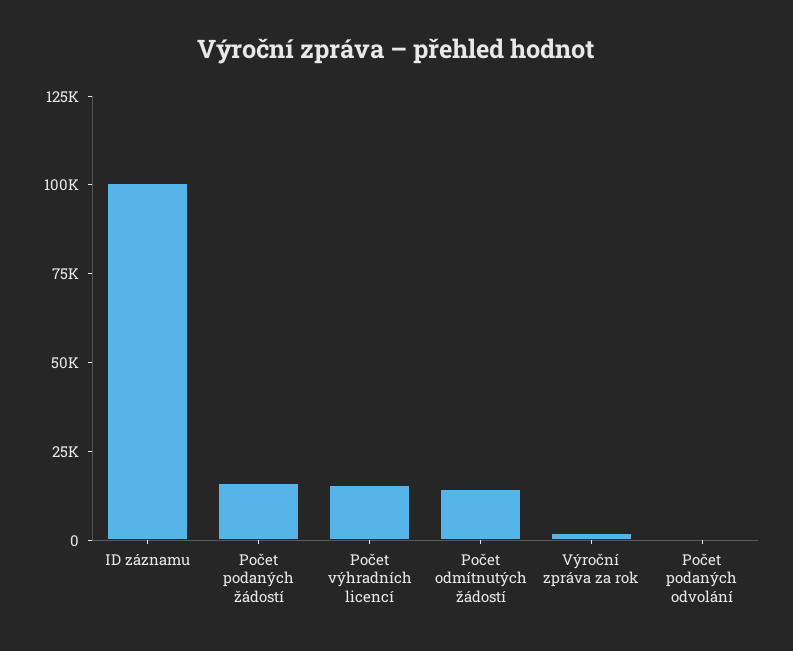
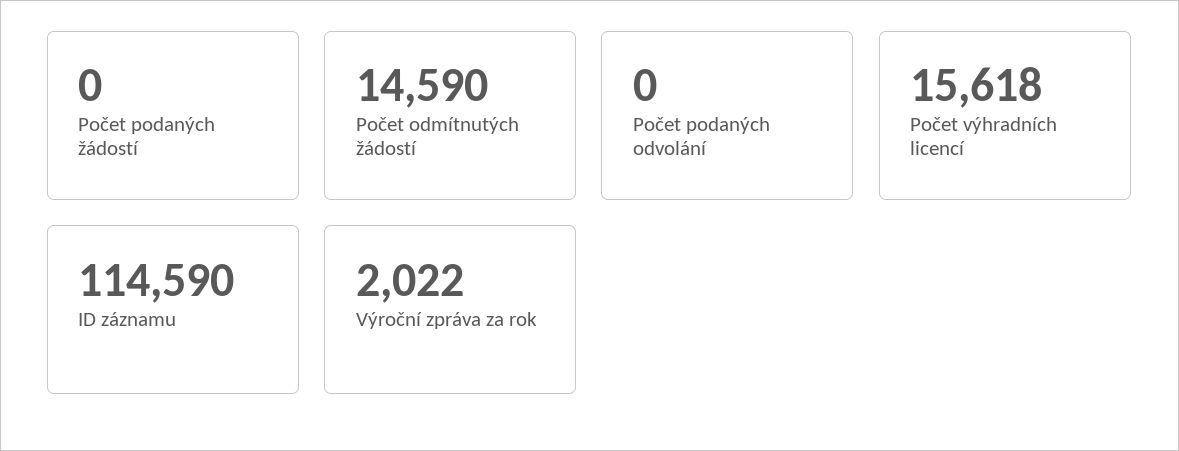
ID záznamu: 100000 -> 114590
Počet podaných žádostí: 15000 -> 0

